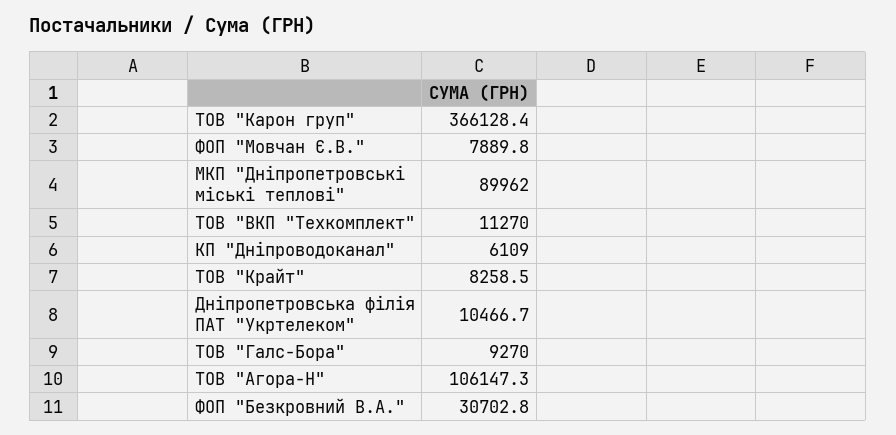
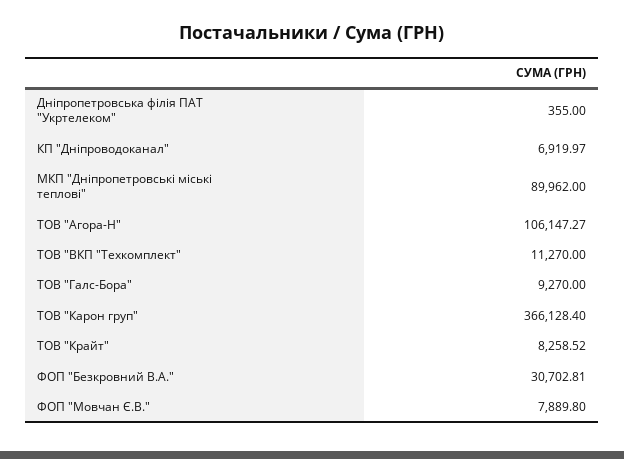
КП "Дніпроводоканал": 6109 -> 6919.97
Дніпропетровська філія ПАТ "Укртелеком": 10466.7 -> 355

